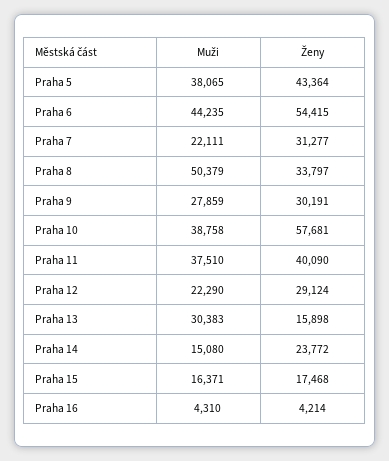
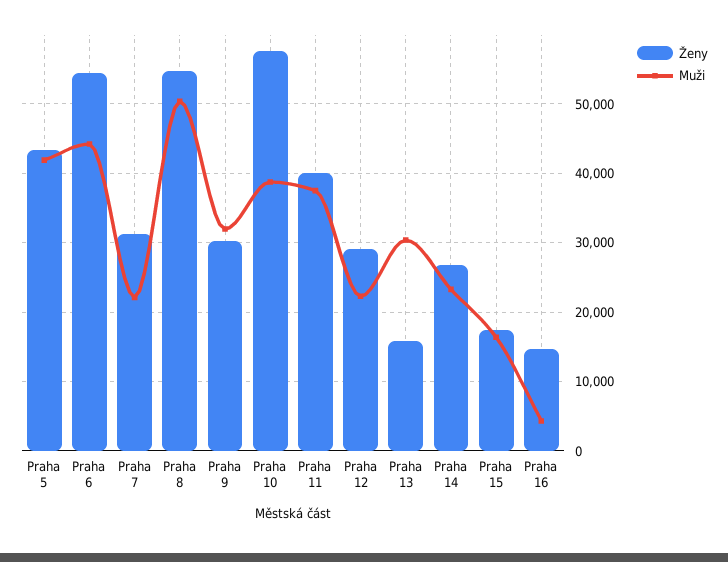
Muži, Praha 5: 38065 -> 42000
Ženy, Praha 8: 33797 -> 55000
Muži, Praha 9: 27859 -> 32000
Muži, Praha 14: 15080 -> 23000
Ženy, Praha 14: 23772 -> 27000
Ženy, Praha 16: 4214 -> 15000

